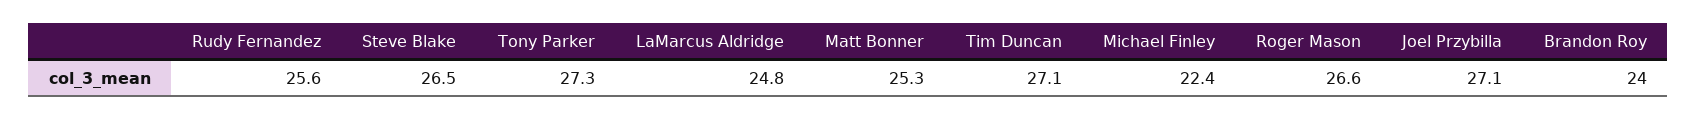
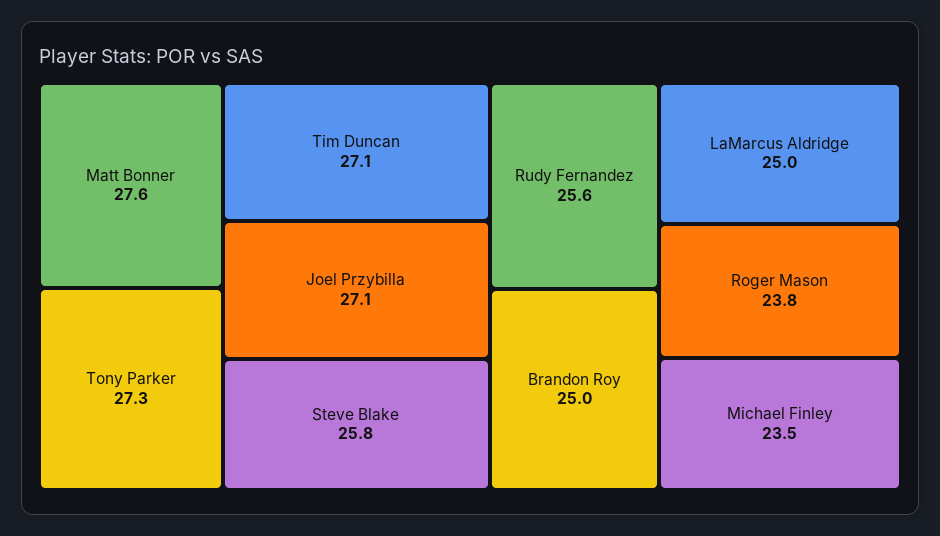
Steve Blake: 26.5 -> 25.8
LaMarcus Aldridge: 24.8 -> 25
Matt Bonner: 25.3 -> 27.6
Michael Finley: 22.4 -> 23.5
Roger Mason: 26.6 -> 23.8
Brandon Roy: 24 -> 25

